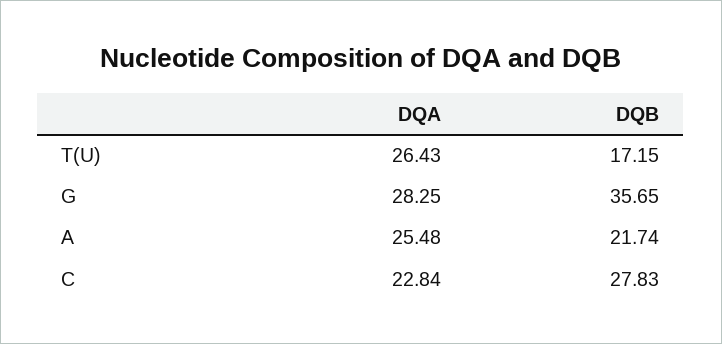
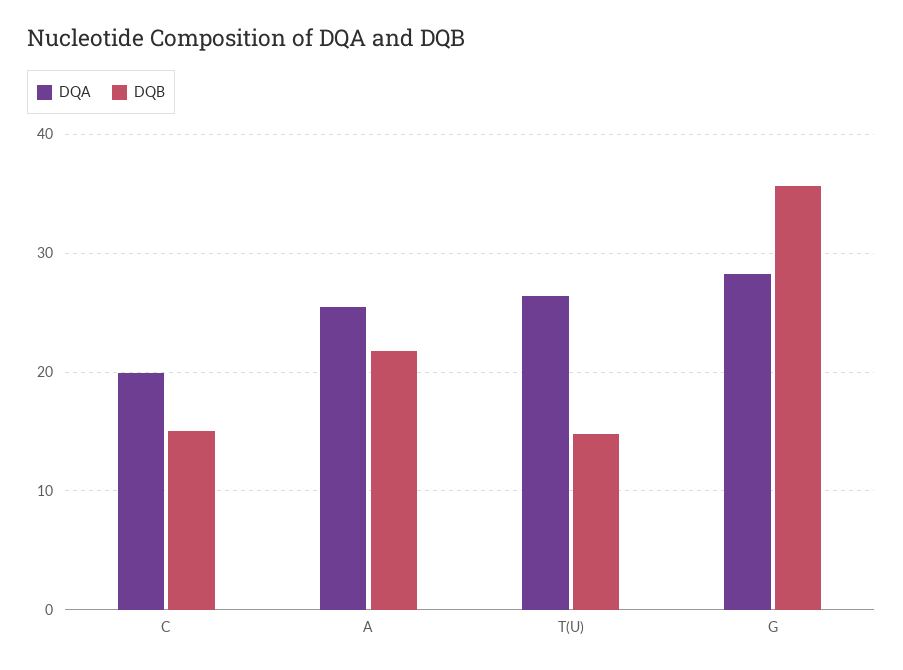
DQB, T(U): 17.15 -> 15
DQA, C: 22.84 -> 20
DQB, C: 27.83 -> 15

